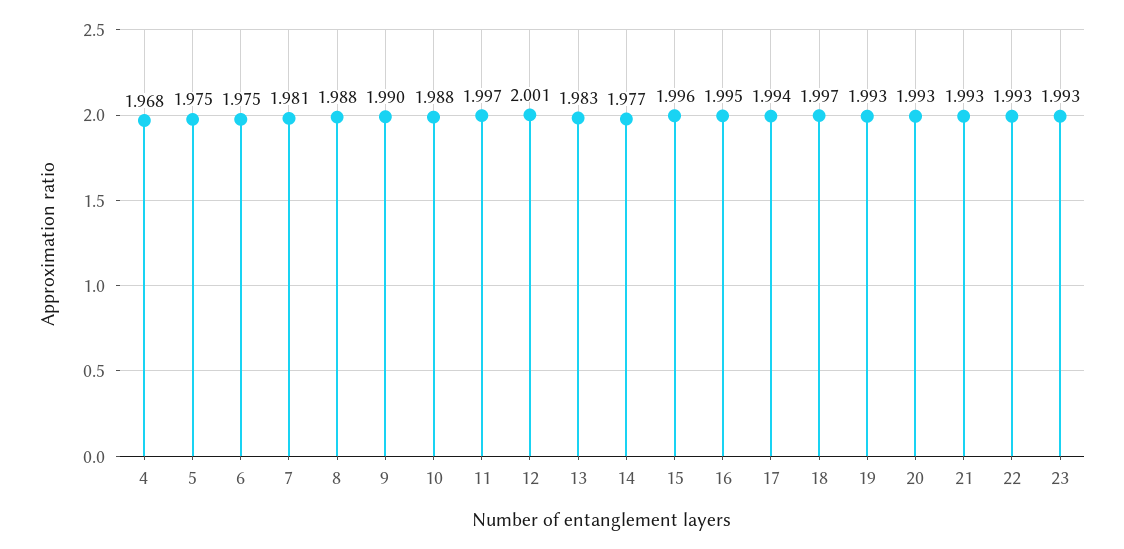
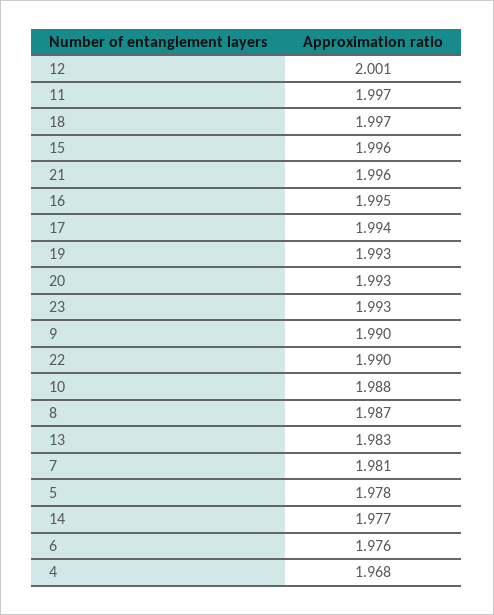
5: 1.975 -> 1.978
6: 1.975 -> 1.976
8: 1.988 -> 1.987
21: 1.993 -> 1.996
22: 1.993 -> 1.99

